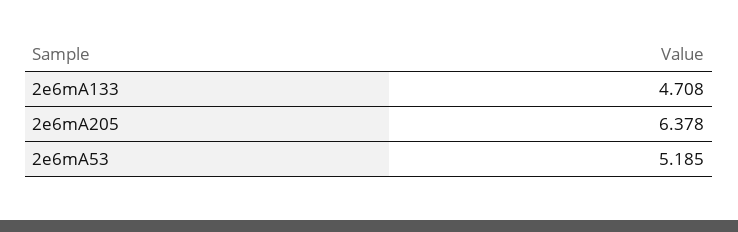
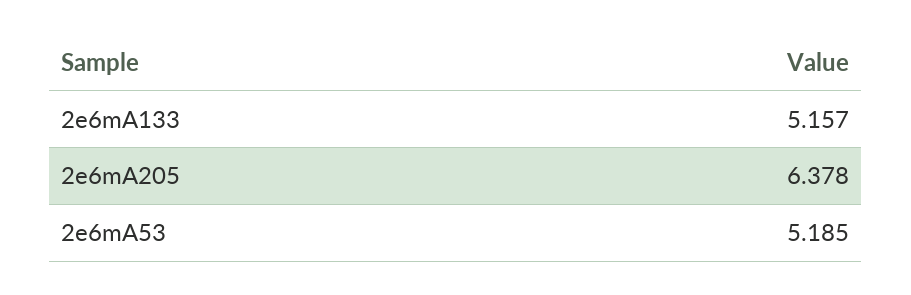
2e6mA133: 4.708 -> 5.157

